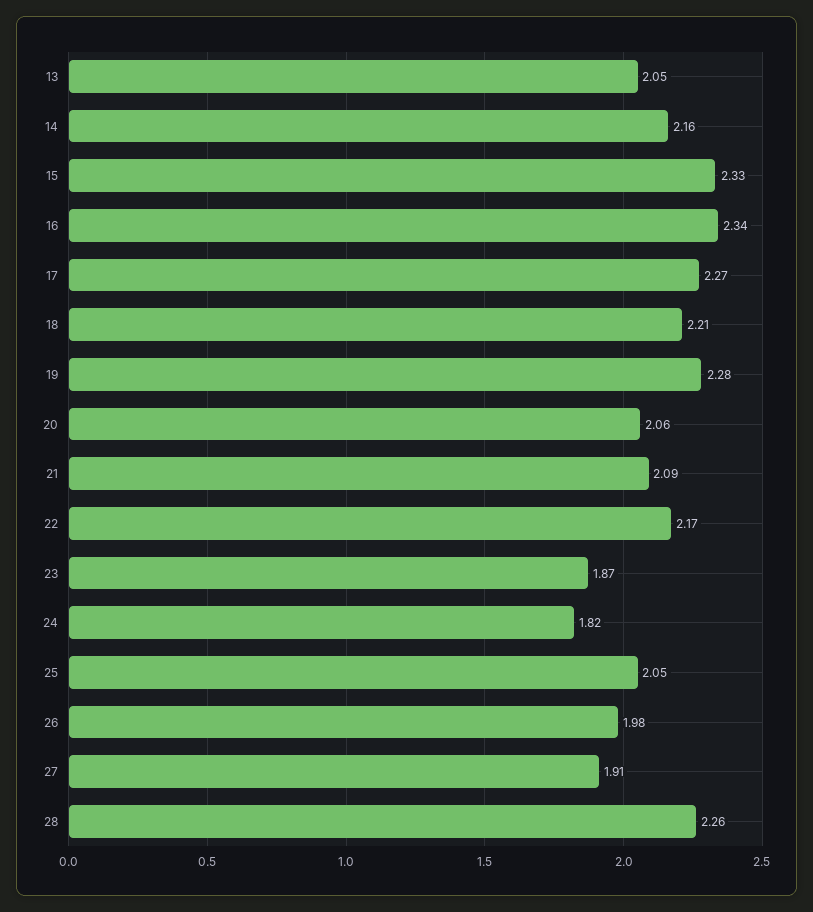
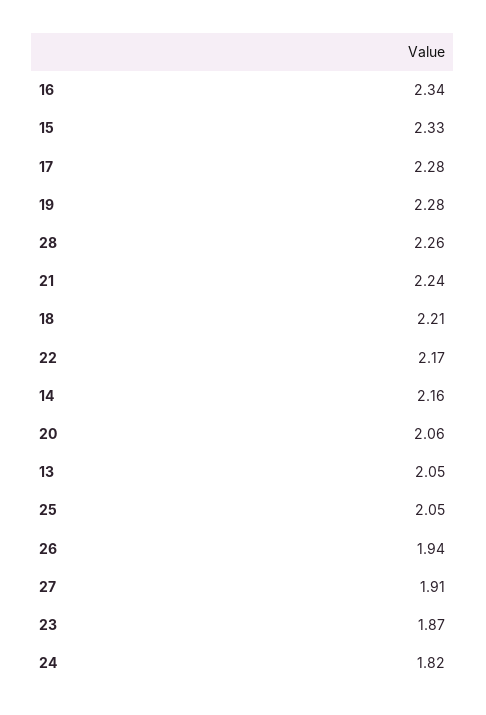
17: 2.27 -> 2.28
21: 2.09 -> 2.24
26: 1.98 -> 1.94

